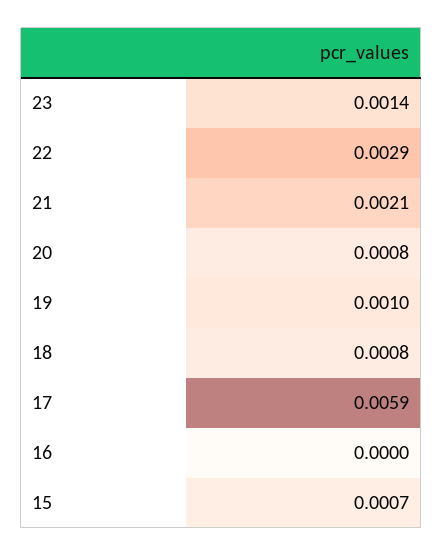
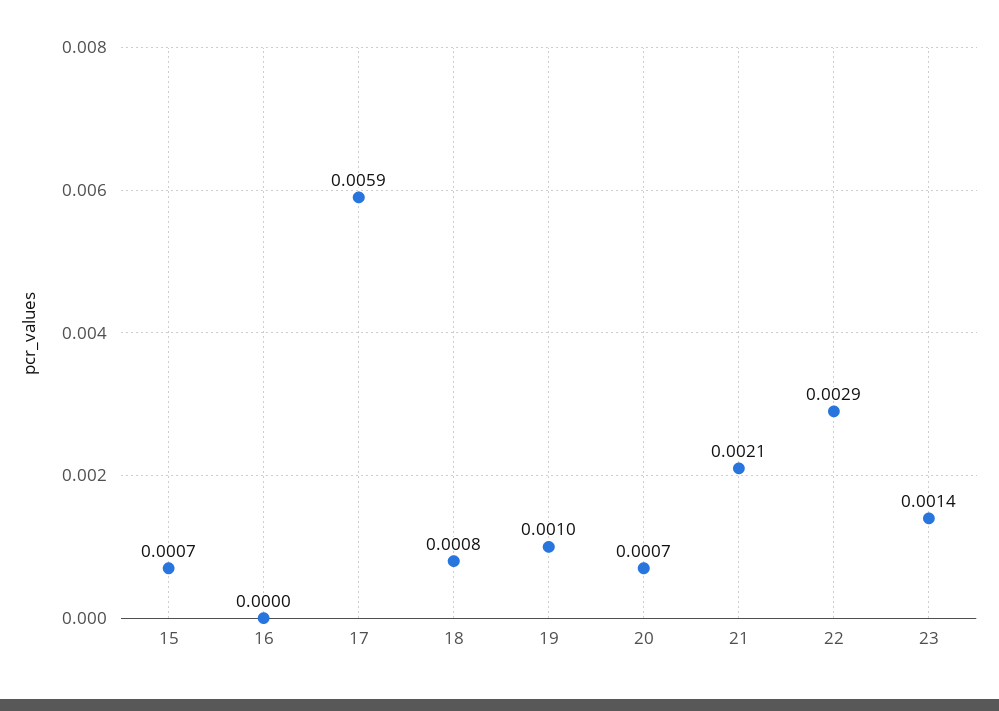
20: 0.0008 -> 0.0007

